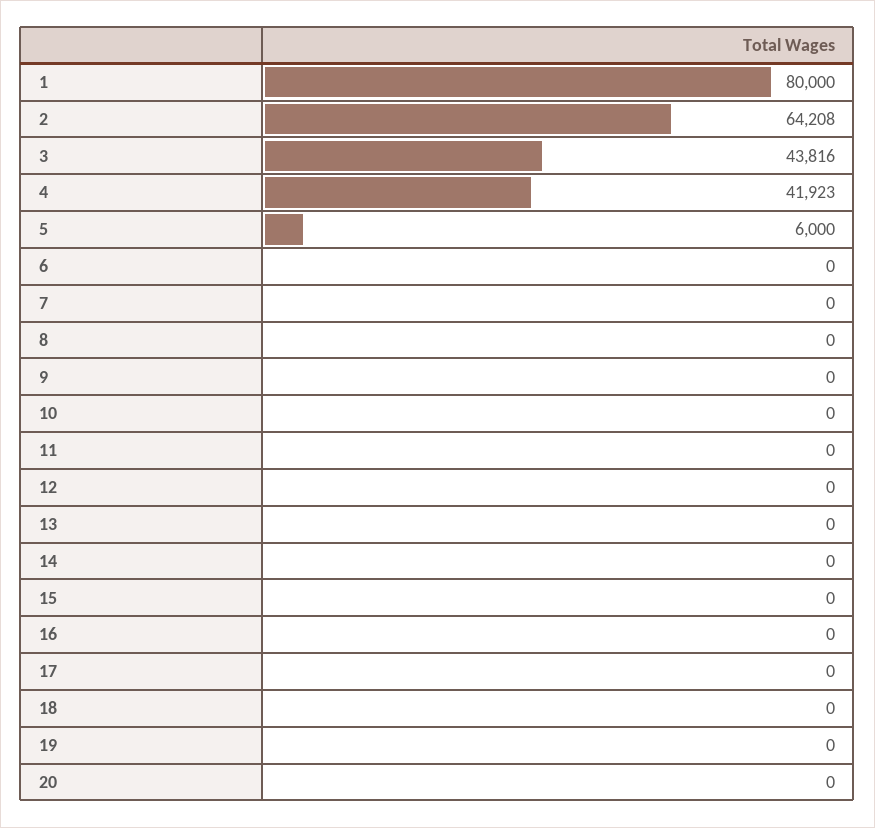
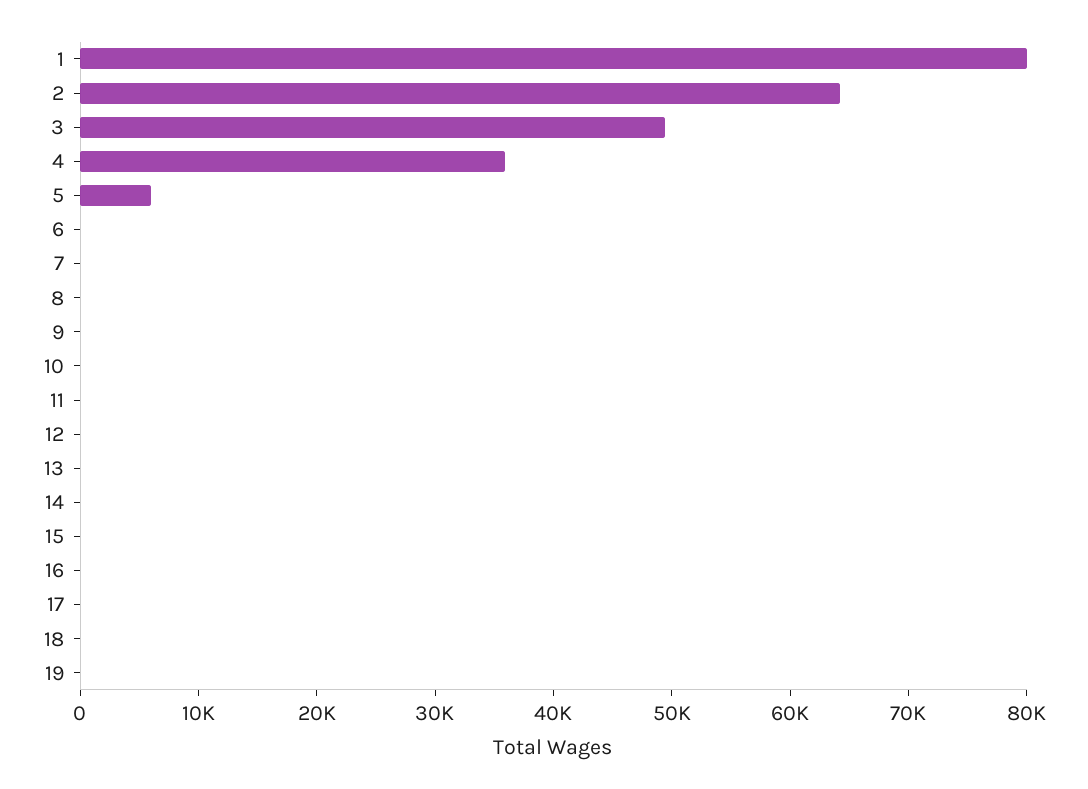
3: 43816 -> 50000
4: 41923 -> 36000
20: 0 -> none

